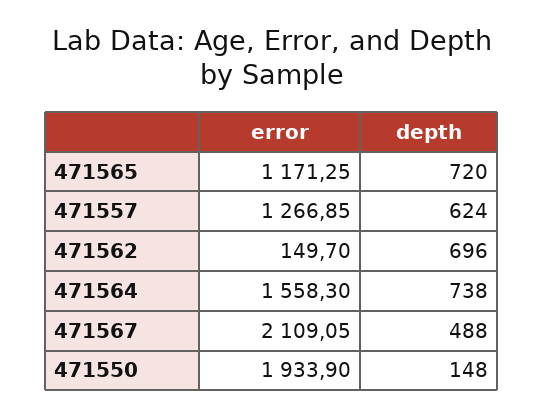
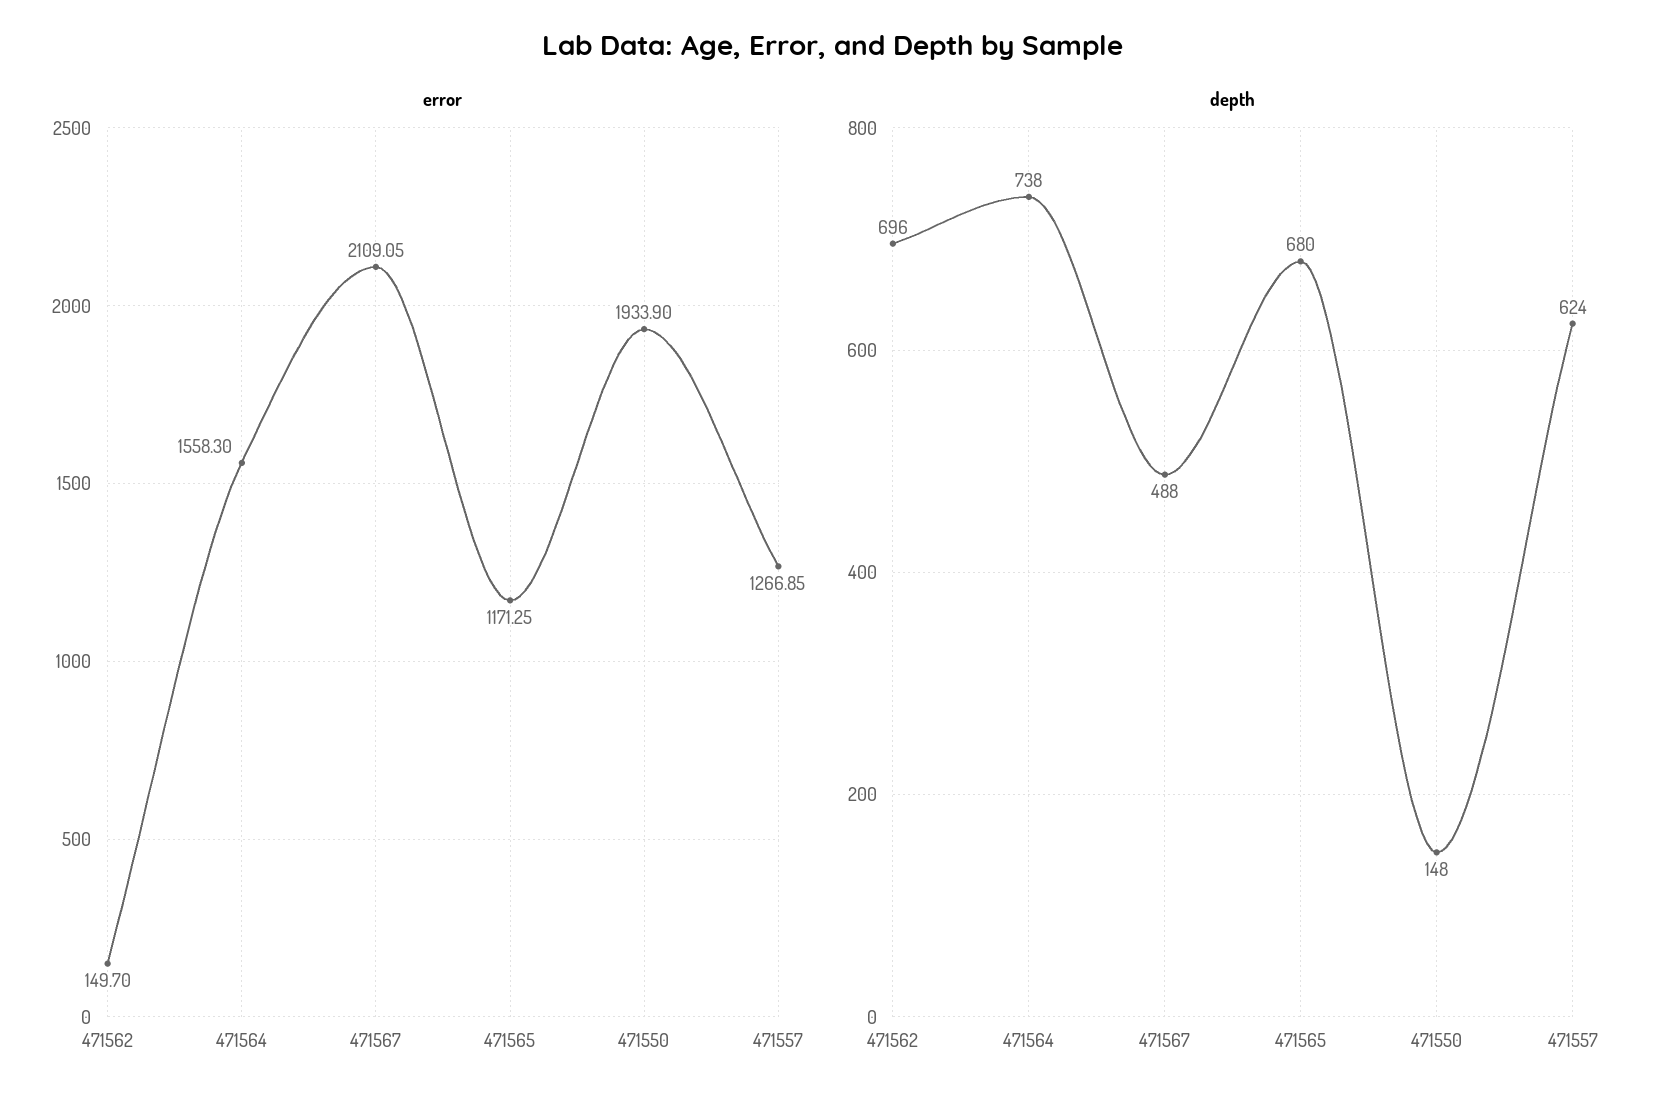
depth, 471565: 720 -> 680

